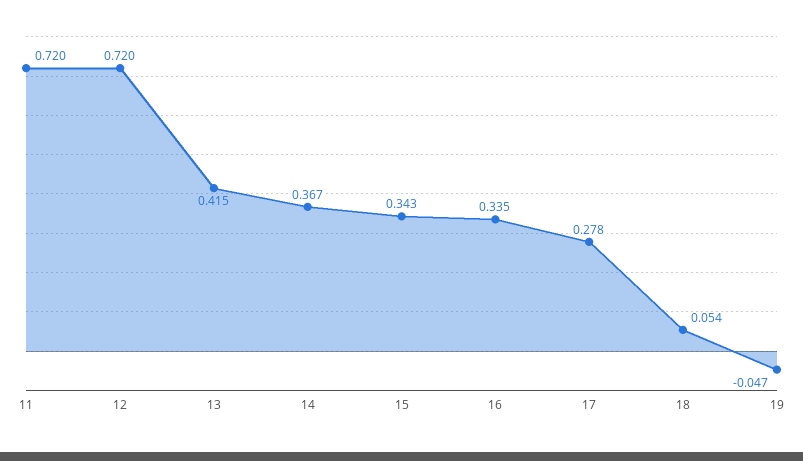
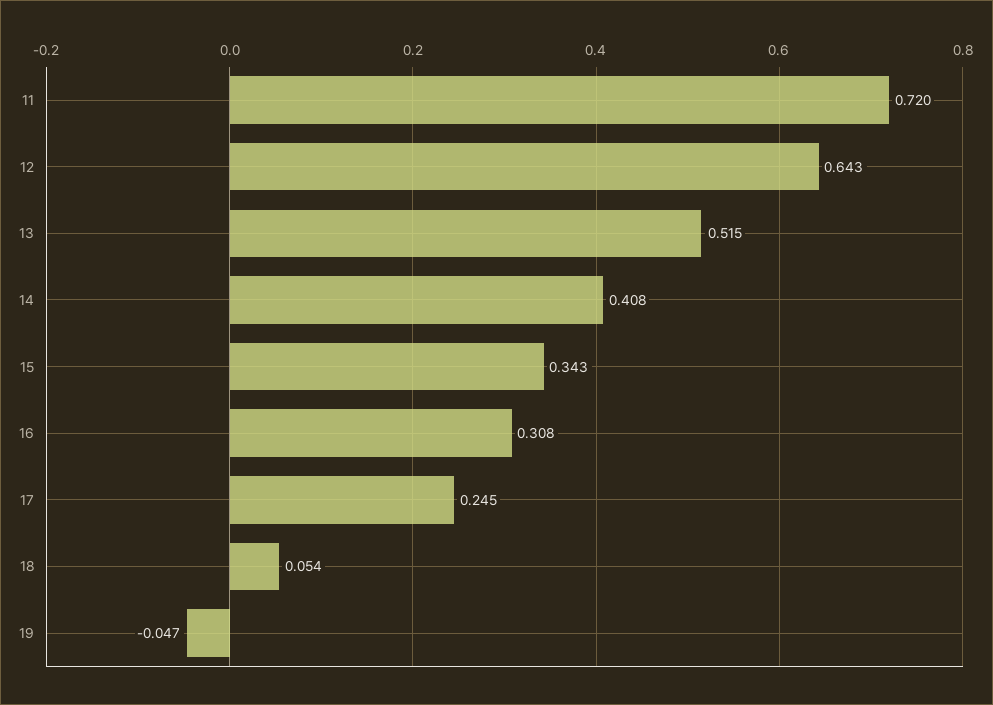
12: 0.72 -> 0.643
13: 0.415 -> 0.515
14: 0.367 -> 0.408
16: 0.335 -> 0.308
17: 0.278 -> 0.245

